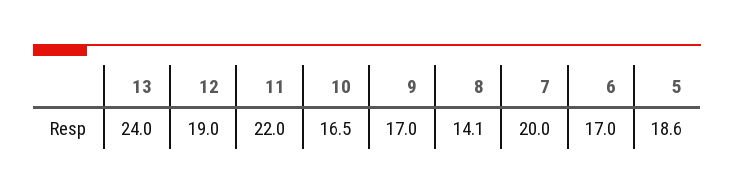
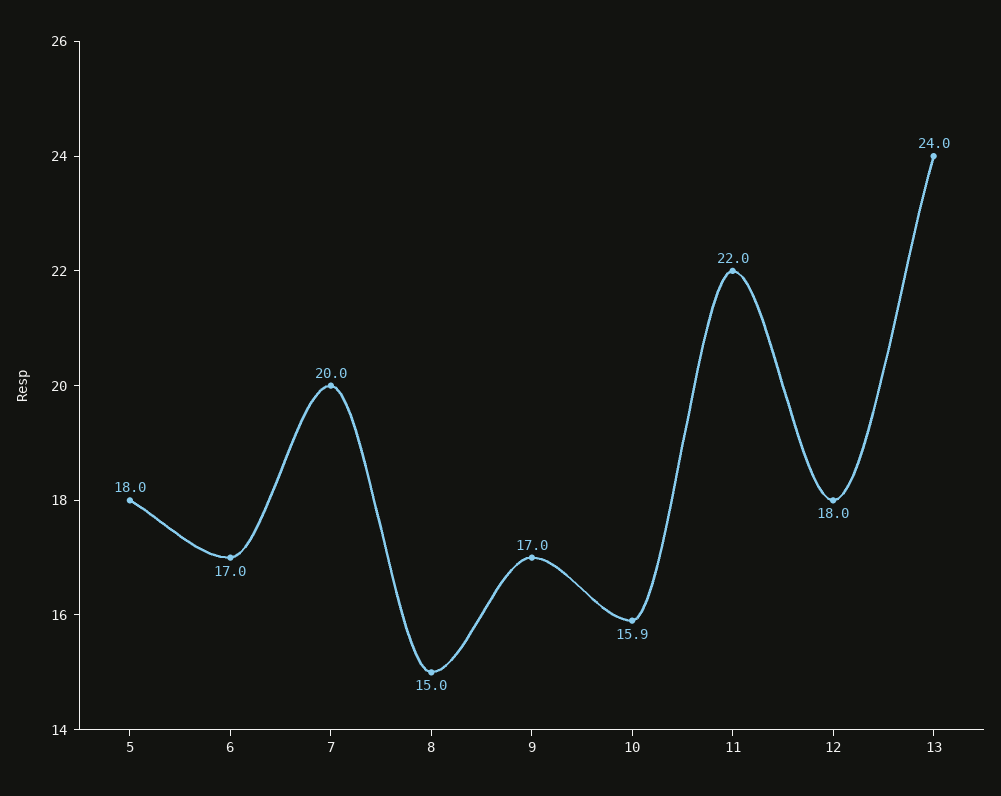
12: 19 -> 18
10: 16.5 -> 15.9
8: 14.1 -> 15
5: 18.6 -> 18

